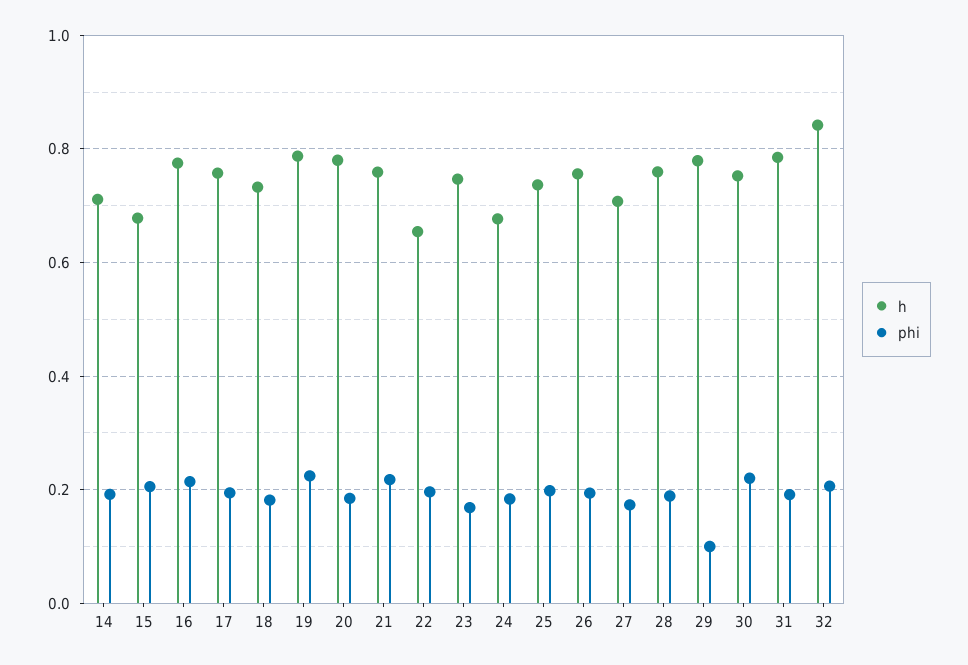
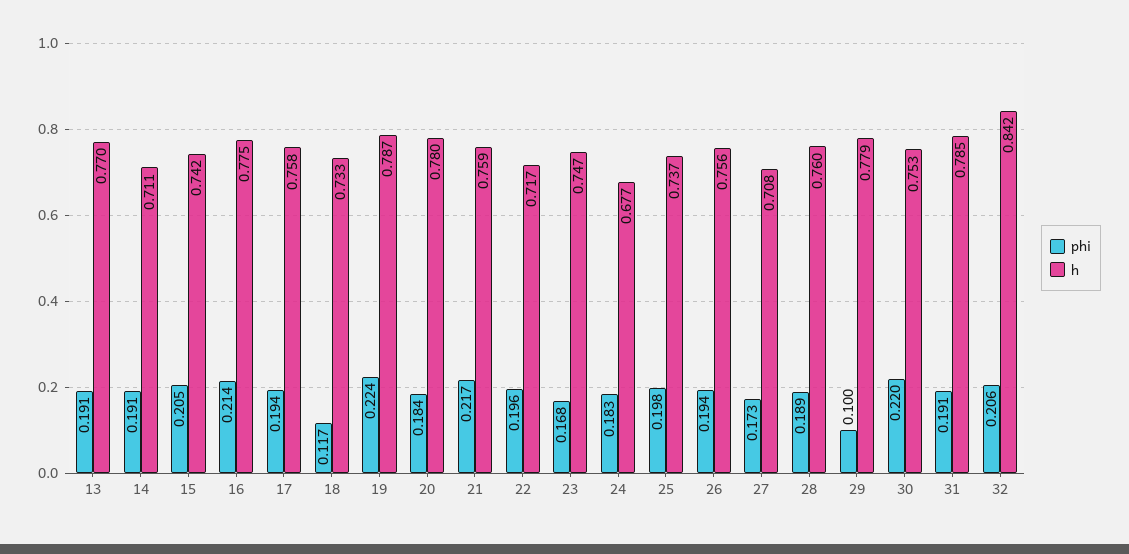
h, 15: 0.68 -> 0.742
phi, 18: 0.18 -> 0.117
h, 22: 0.66 -> 0.717
phi, 13: none -> 0.191
h, 13: none -> 0.77

